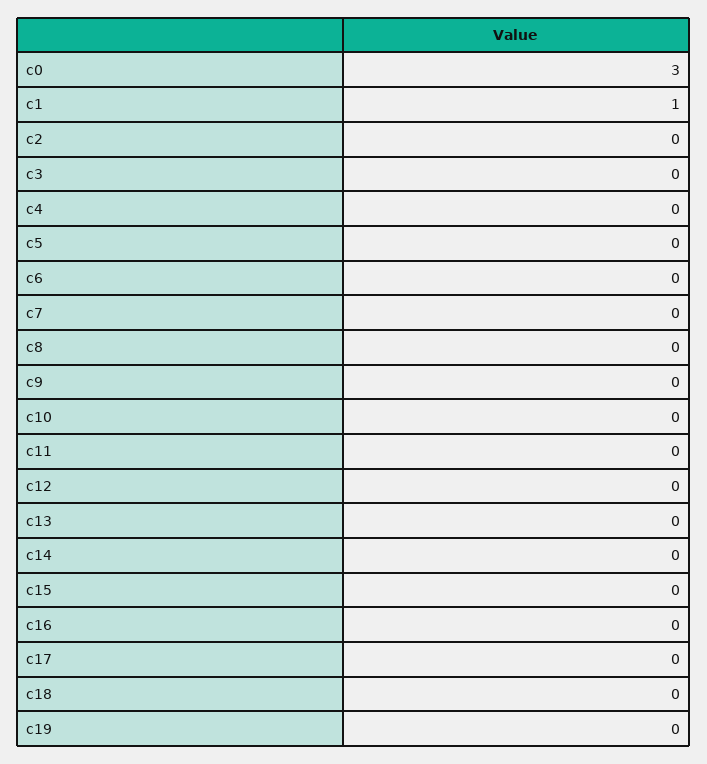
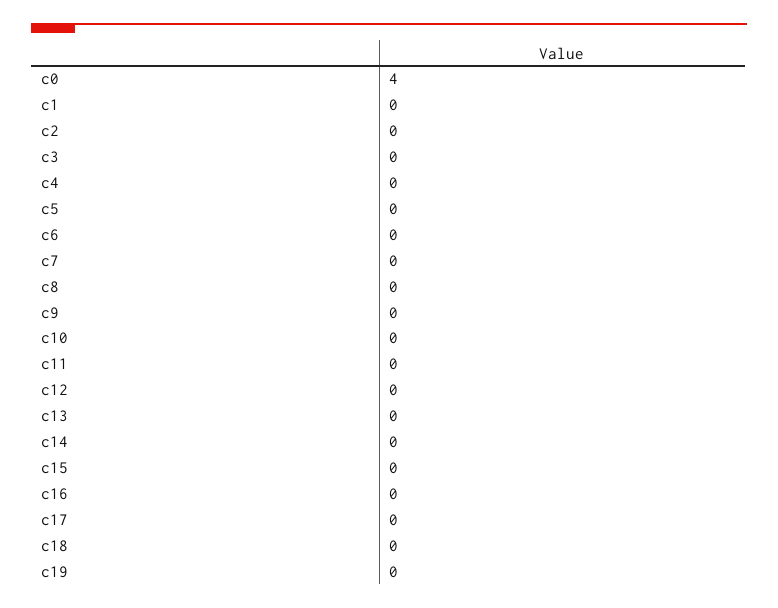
c0: 3 -> 4
c1: 1 -> 0

